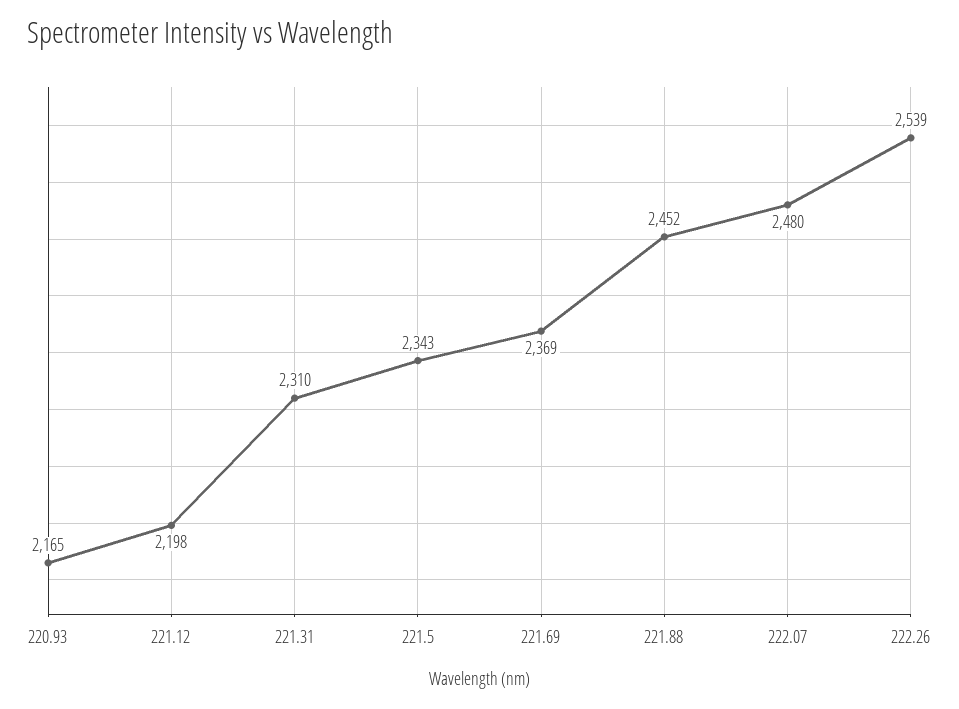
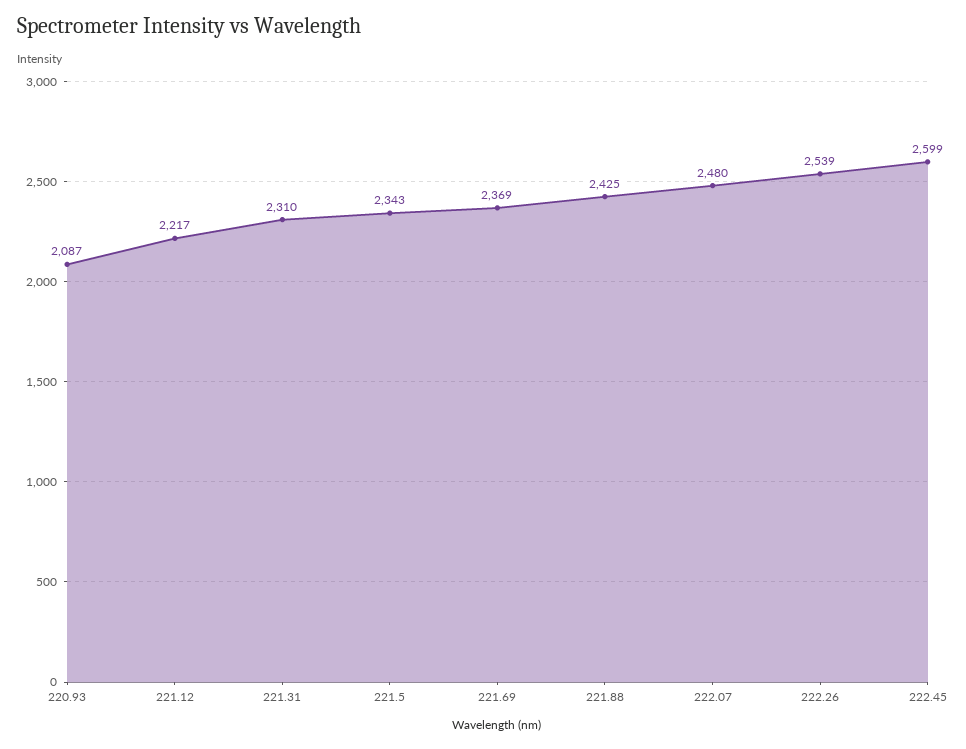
220.93: 2165 -> 2087
221.12: 2198 -> 2217
221.88: 2452 -> 2425
222.45: none -> 2599

